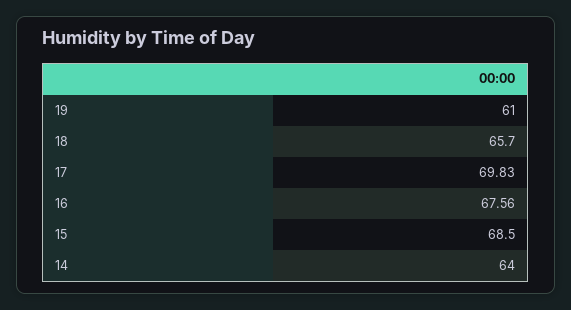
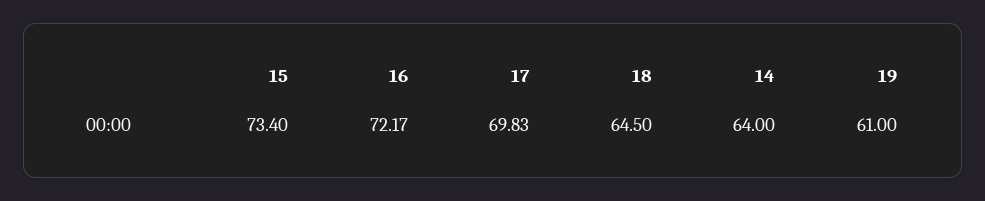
18: 65.7 -> 64.5
16: 67.56 -> 72.17
15: 68.5 -> 73.4

